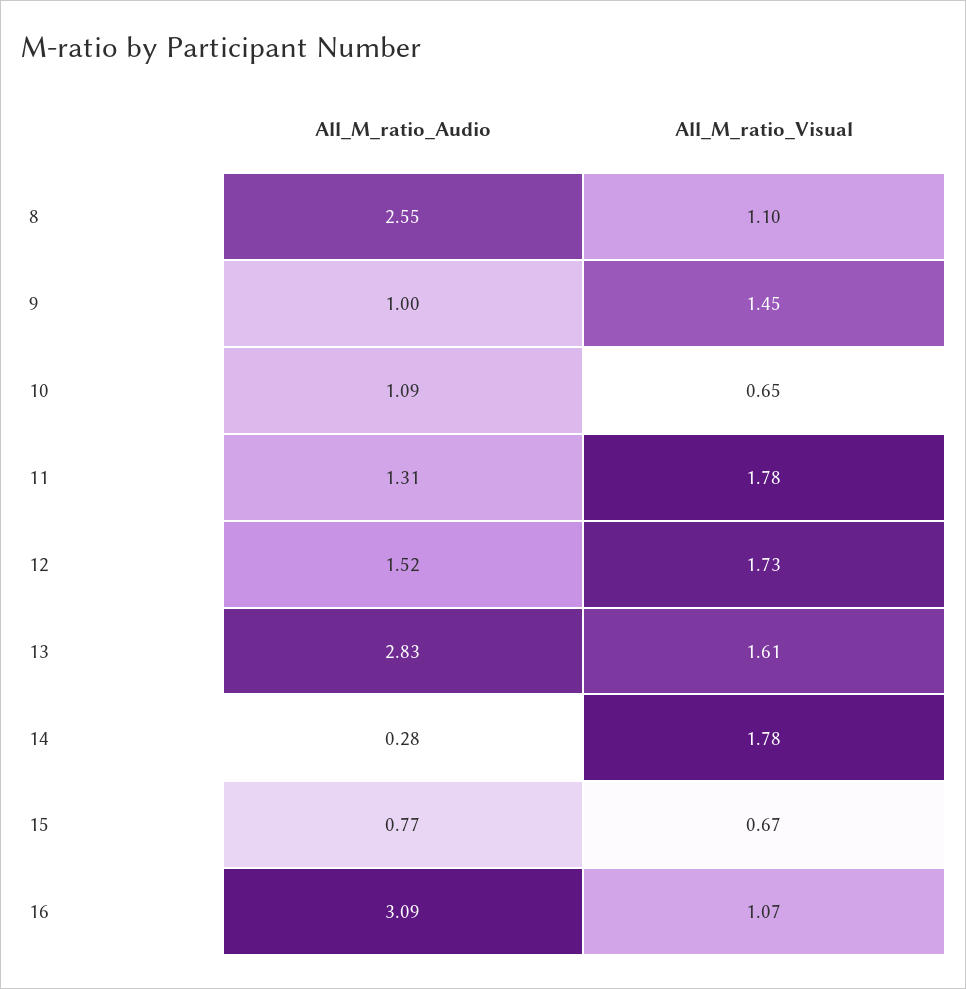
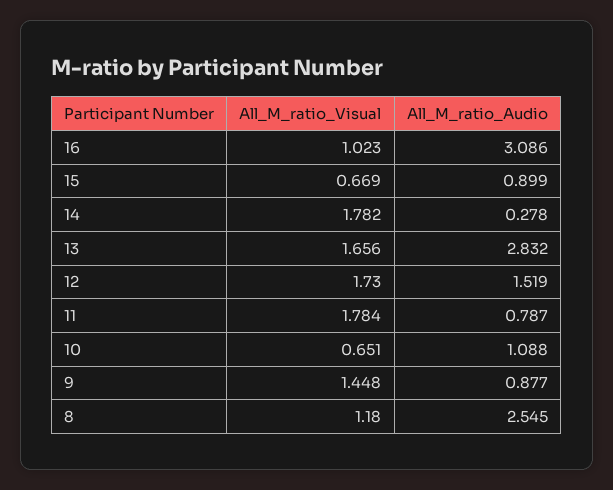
All_M_ratio_Visual, 8: 1.1 -> 1.18
All_M_ratio_Audio, 9: 1 -> 0.877
All_M_ratio_Audio, 11: 1.31 -> 0.787
All_M_ratio_Visual, 13: 1.61 -> 1.656
All_M_ratio_Audio, 15: 0.77 -> 0.899
All_M_ratio_Visual, 16: 1.07 -> 1.023

